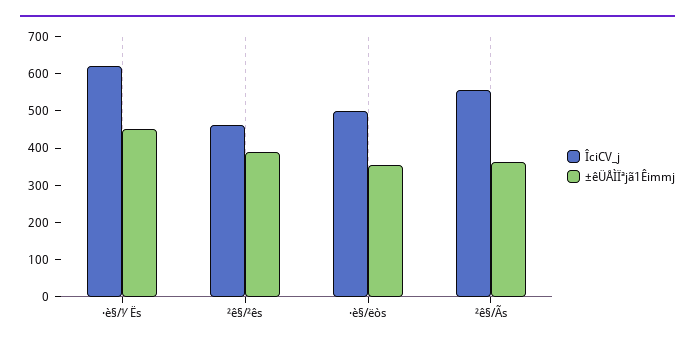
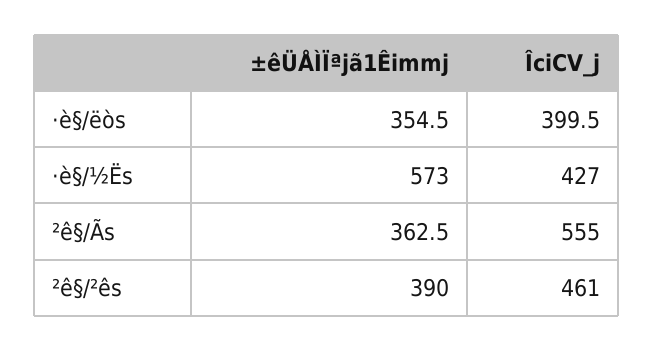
ÎciCV_j, ·è§/½Ës: 625 -> 427
±êÜÅÌÏªjã1Êimmj, ·è§/½Ës: 450 -> 573
ÎciCV_j, ·è§/ëòs: 500 -> 399.5

